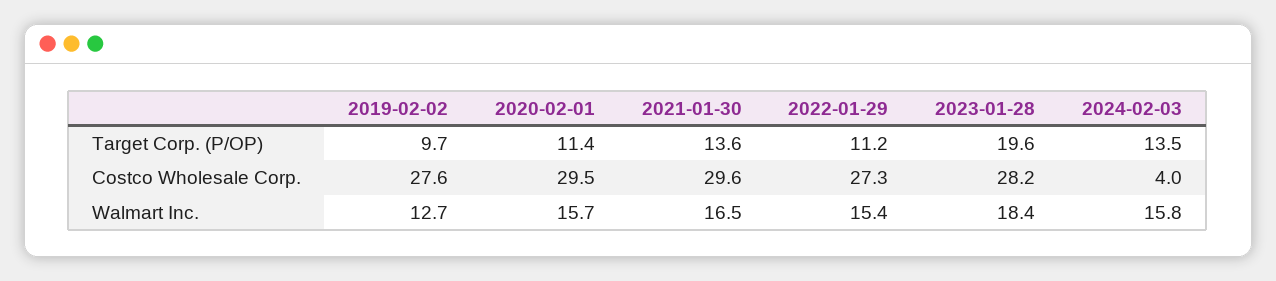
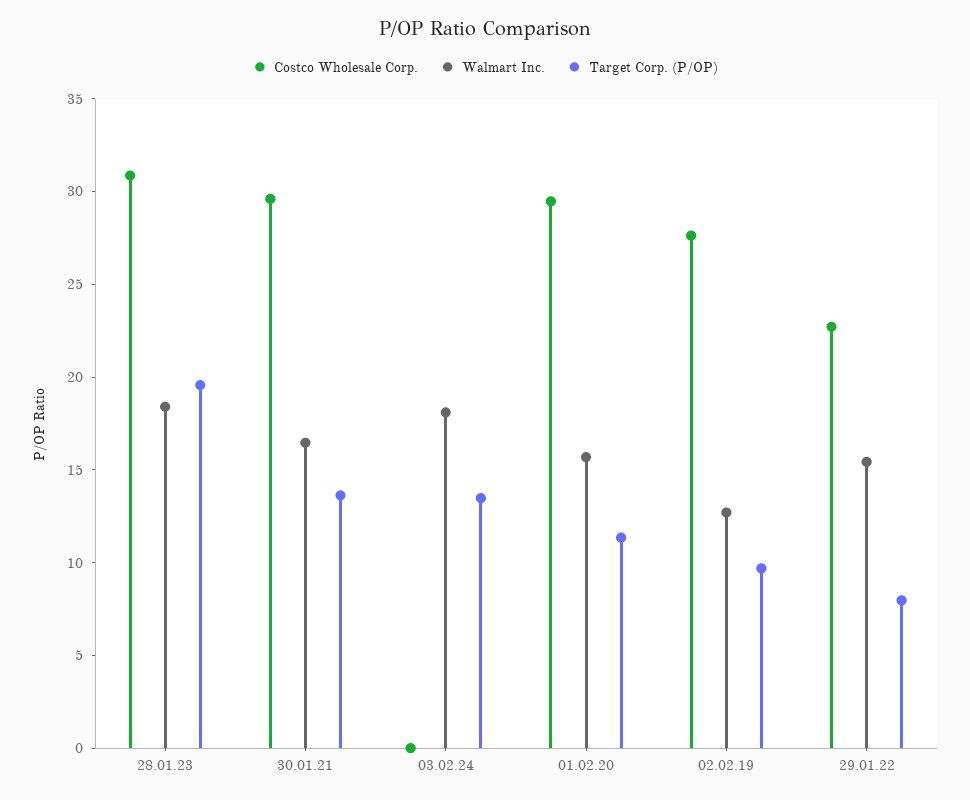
Target Corp. (P/OP), 2022-01-29: 11.2 -> 8
Costco Wholesale Corp., 2022-01-29: 27.3 -> 23
Costco Wholesale Corp., 2023-01-28: 28.2 -> 31
Costco Wholesale Corp., 2024-02-03: 4 -> 0
Walmart Inc., 2024-02-03: 15.8 -> 18

